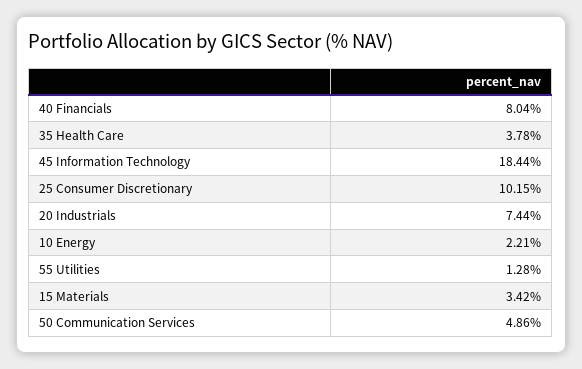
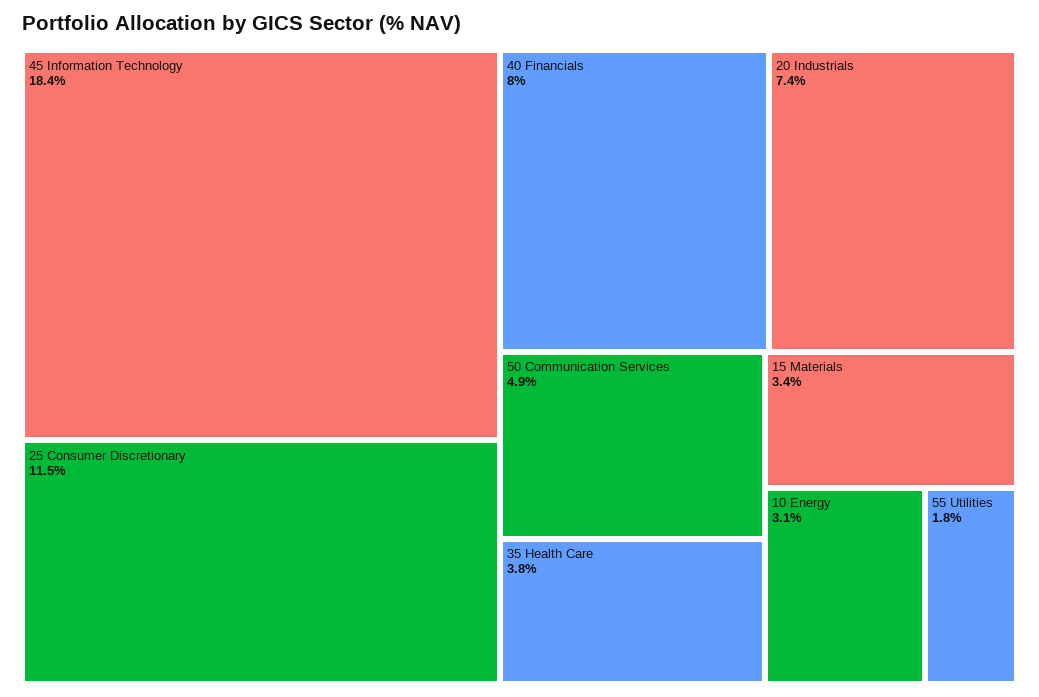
25 Consumer Discretionary: 10.15 -> 11.5
10 Energy: 2.21 -> 3.1
55 Utilities: 1.28 -> 1.8

